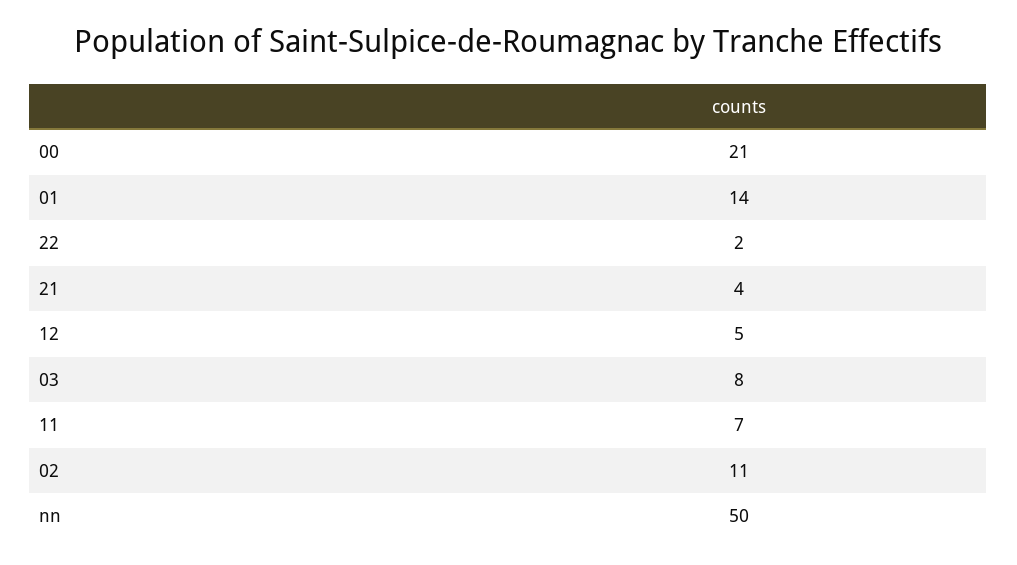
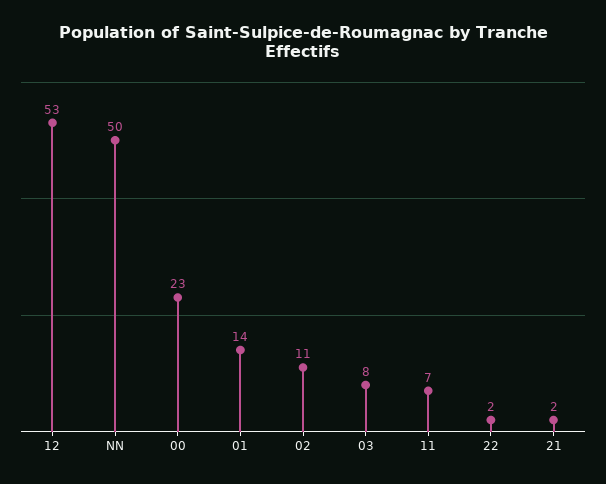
00: 21 -> 23
21: 4 -> 2
12: 5 -> 53

